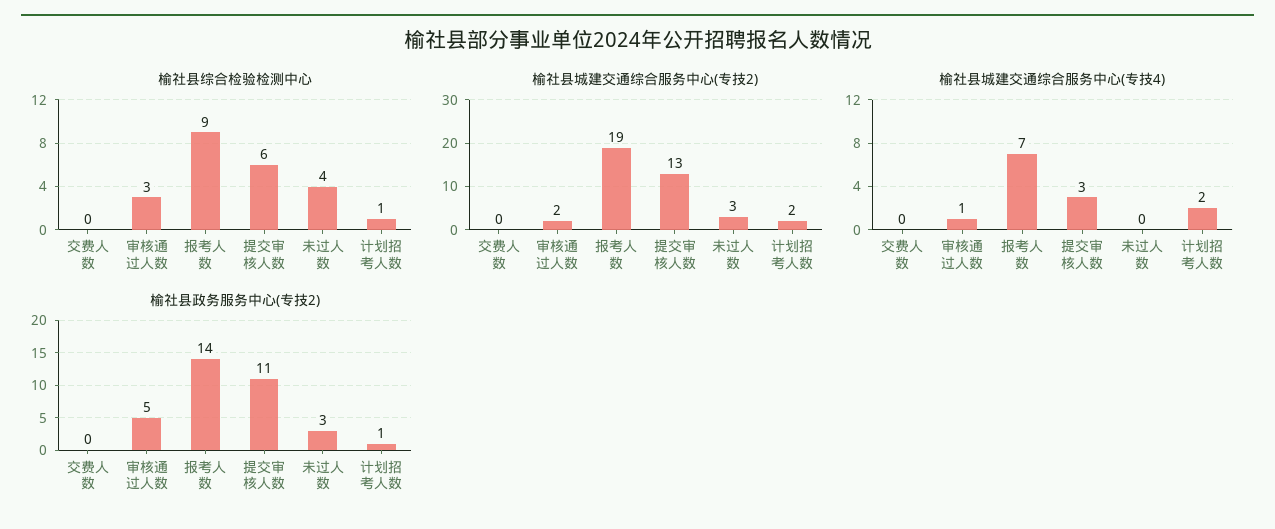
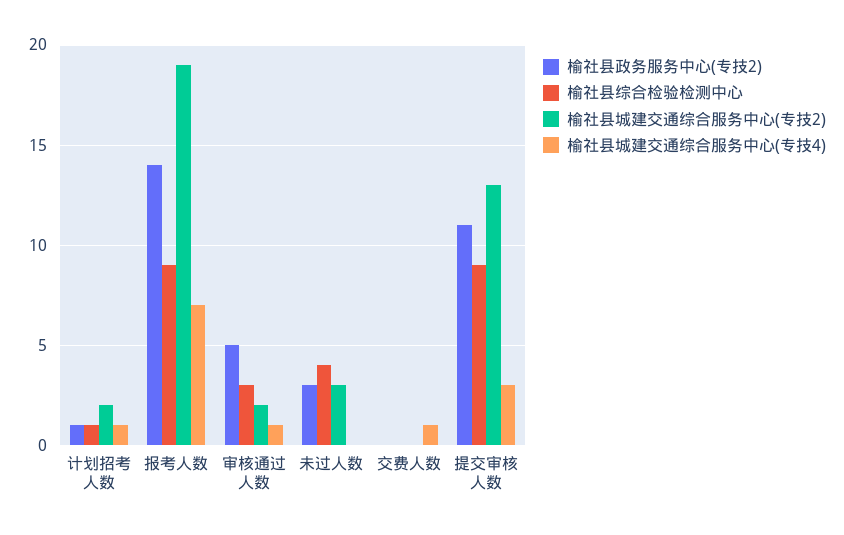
榆社县综合检验检测中心, 提交审核人数: 6 -> 9
榆社县城建交通综合服务中心(专技4), 交费人数: 0 -> 1
榆社县城建交通综合服务中心(专技4), 计划招考人数: 2 -> 1

